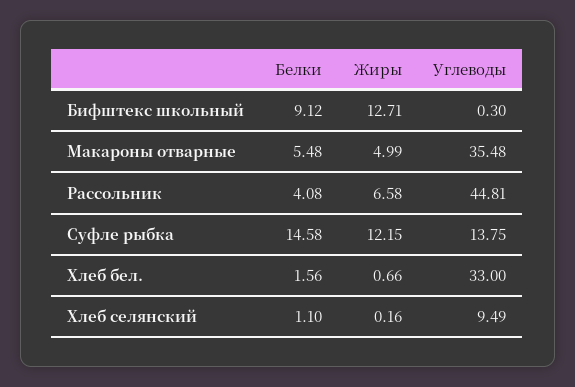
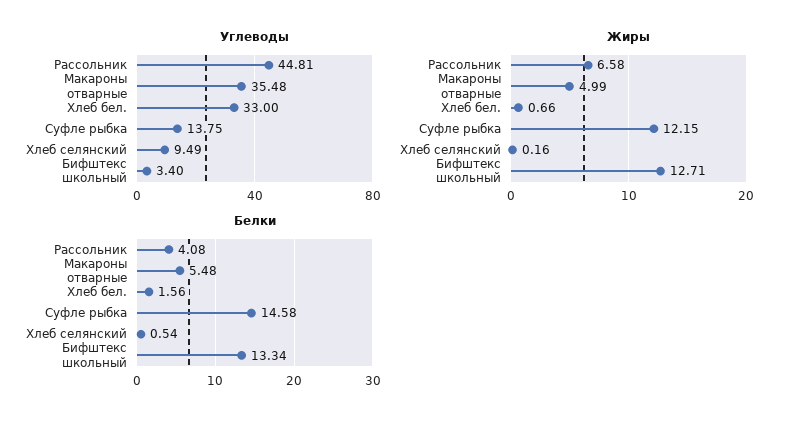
Белки, Бифштекс школьный: 9.12 -> 13.34
Углеводы, Бифштекс школьный: 0.3 -> 3.4
Белки, Хлеб селянский: 1.1 -> 0.54

